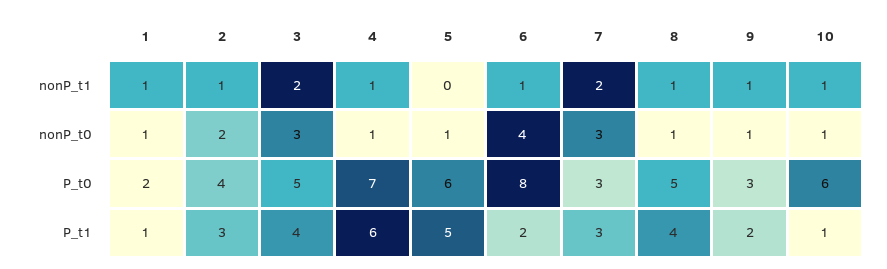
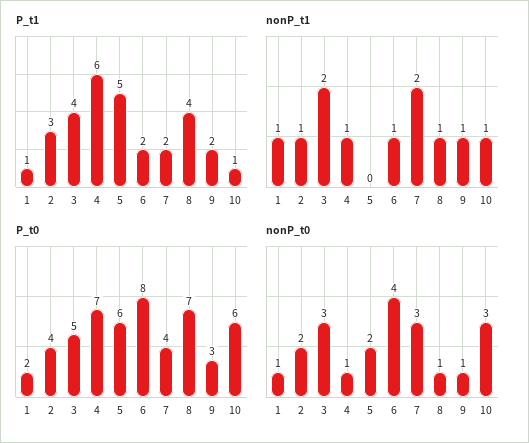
nonP_t0, 5: 1 -> 2
nonP_t0, 10: 1 -> 3
P_t0, 7: 3 -> 4
P_t0, 8: 5 -> 7
P_t1, 7: 3 -> 2

